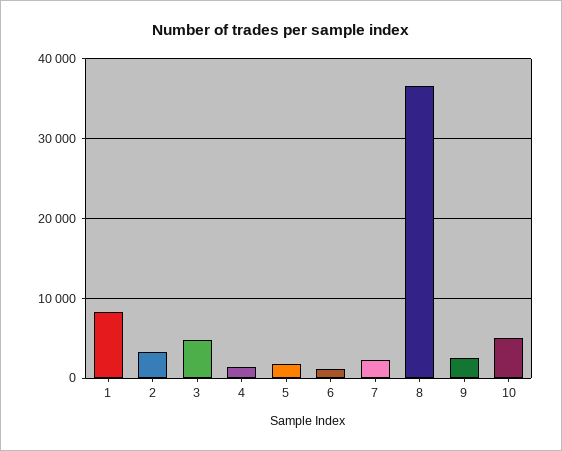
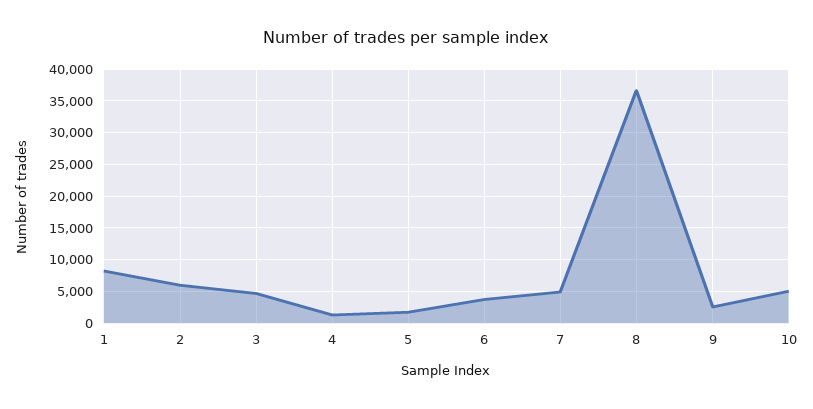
2: 3000 -> 6000
6: 1000 -> 4000
7: 2000 -> 5000

